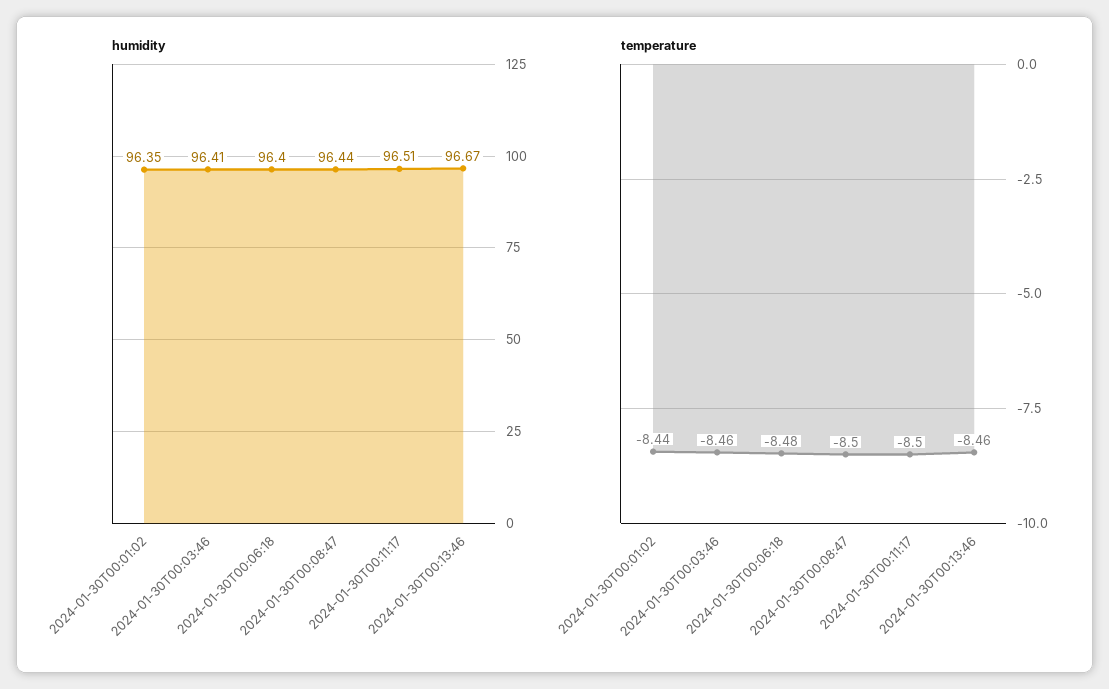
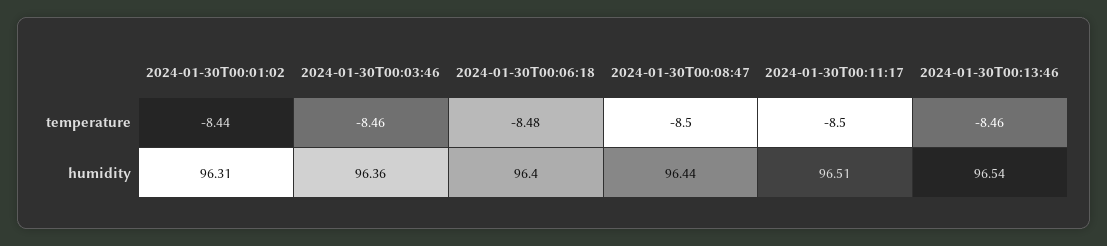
humidity, 2024-01-30T00:01:02: 96.35 -> 96.31
humidity, 2024-01-30T00:03:46: 96.41 -> 96.36
humidity, 2024-01-30T00:13:46: 96.67 -> 96.54

